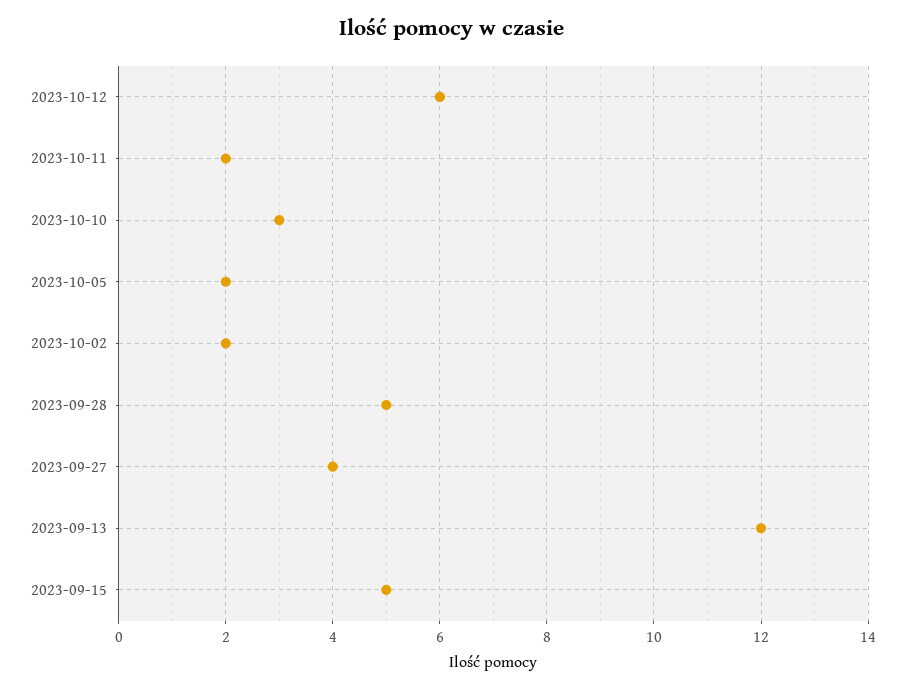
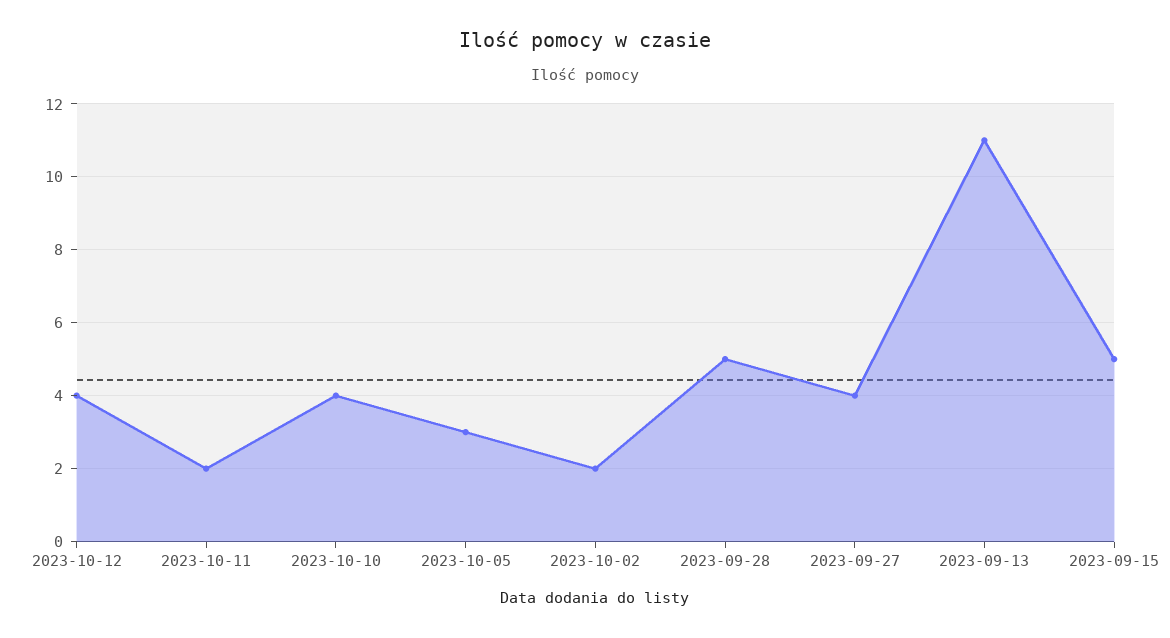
2023-10-12: 6 -> 4
2023-10-10: 3 -> 4
2023-10-05: 2 -> 3
2023-09-13: 12 -> 11

